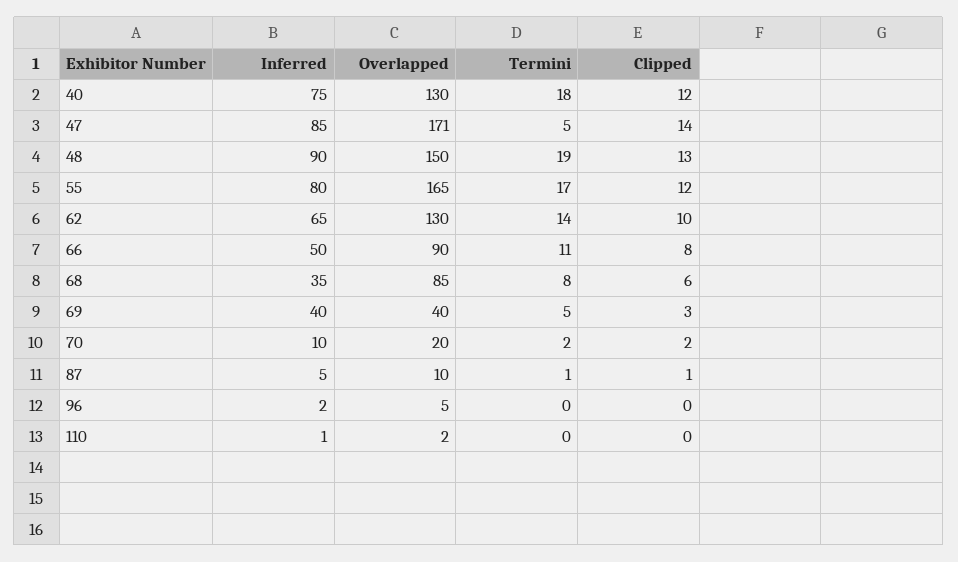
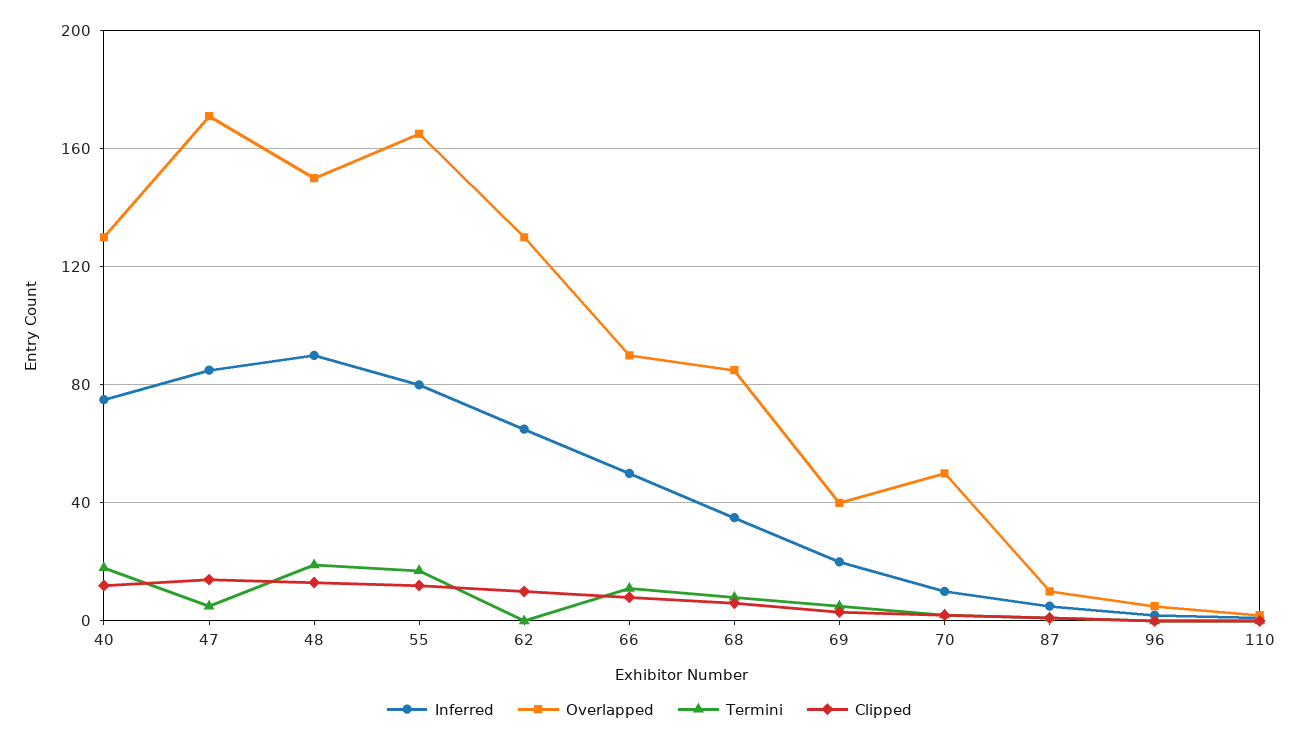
Termini, 62: 14 -> 0
Inferred, 69: 40 -> 20
Overlapped, 70: 20 -> 50

